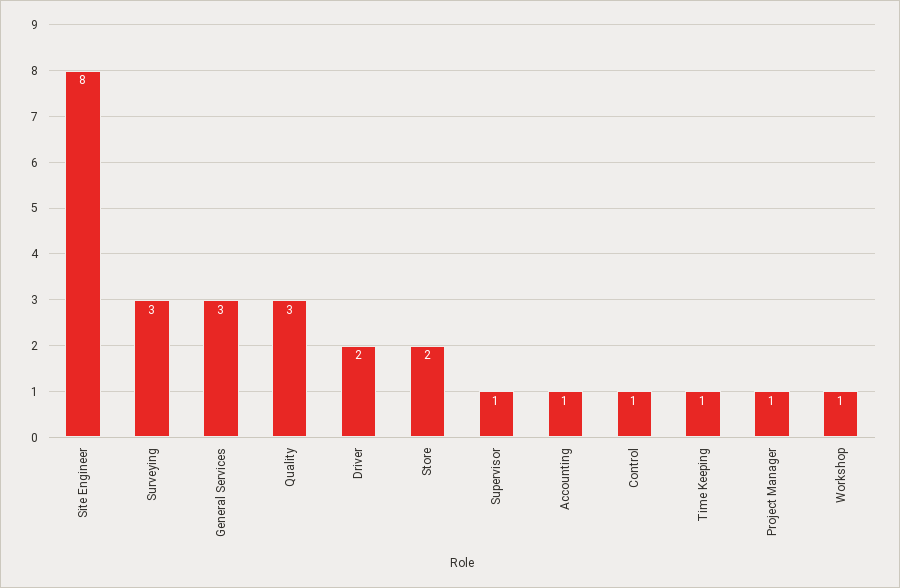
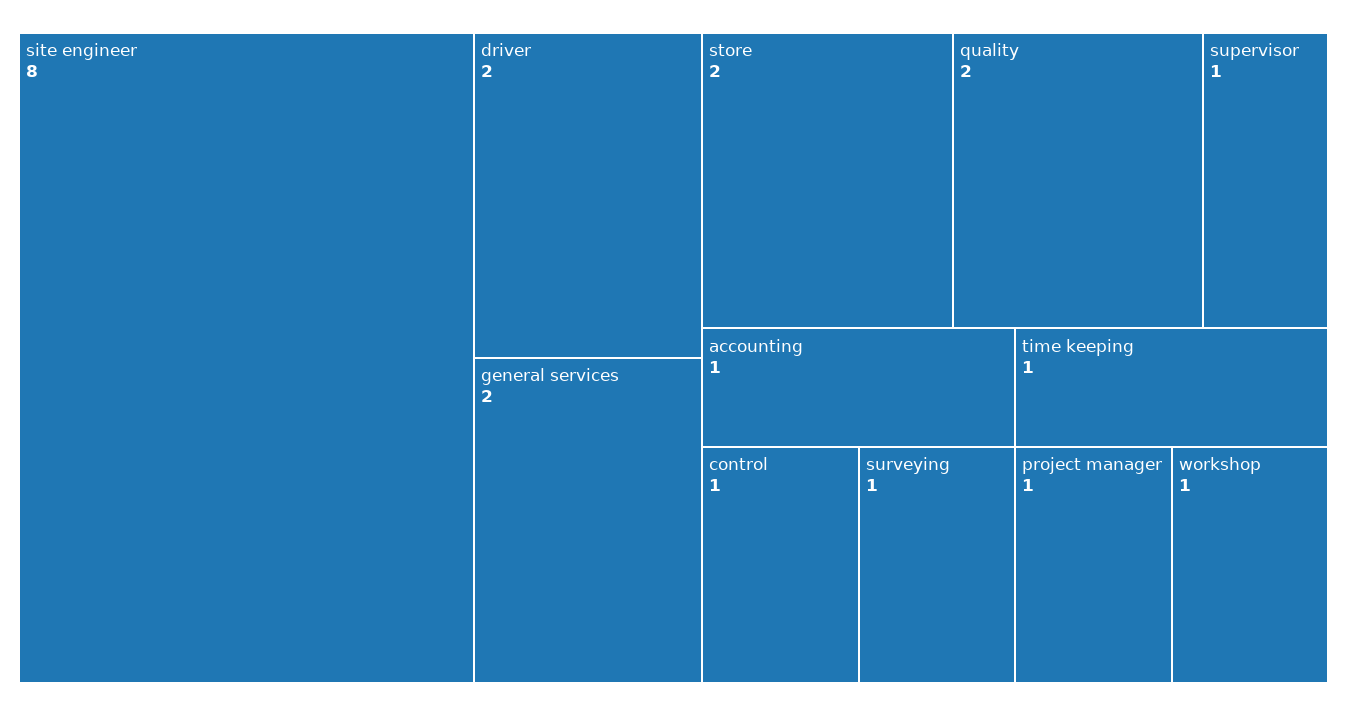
Surveying: 3 -> 1
General Services: 3 -> 2
Quality: 3 -> 2

